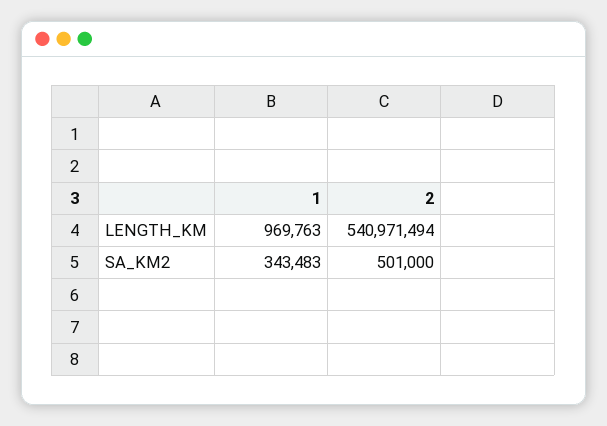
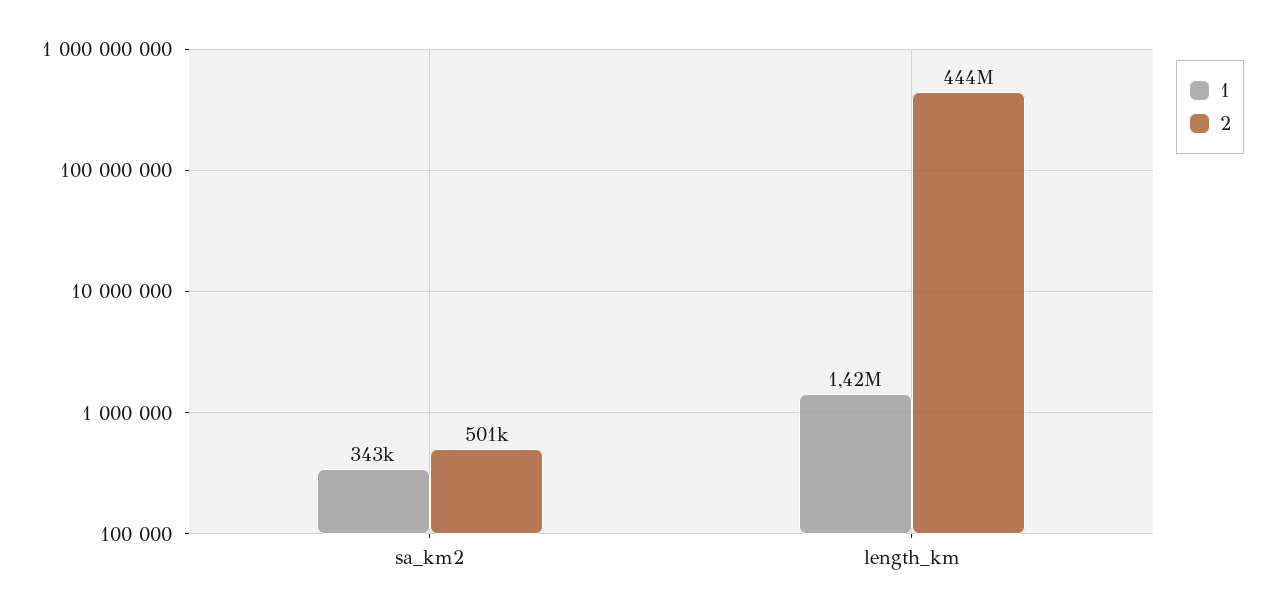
1, LENGTH_KM: 969763 -> 1420000
2, LENGTH_KM: 540971494 -> 444000000

